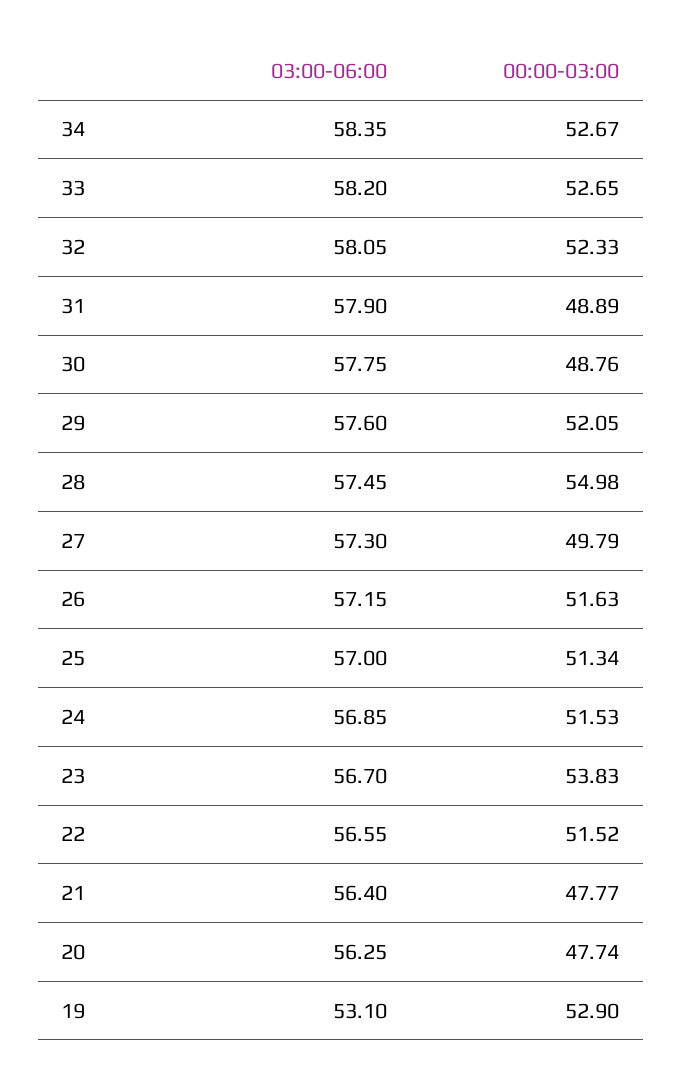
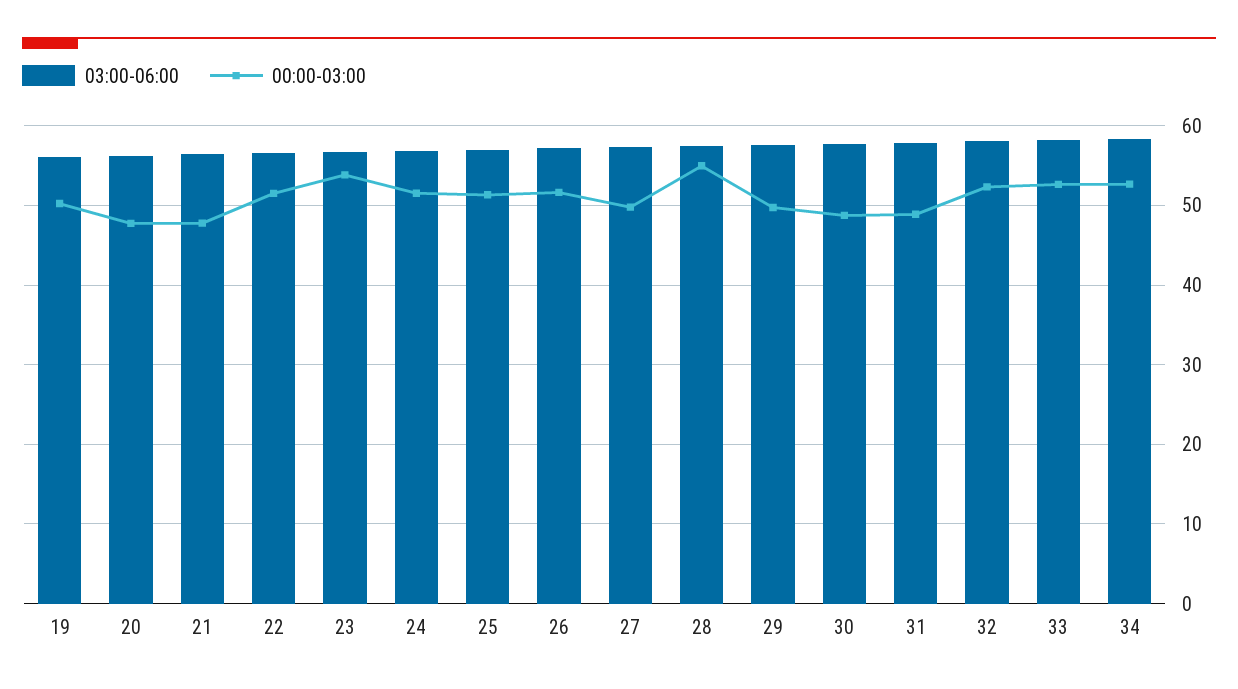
00:00-03:00, 29: 52.05 -> 50
03:00-06:00, 19: 53.1 -> 56
00:00-03:00, 19: 52.9 -> 50

